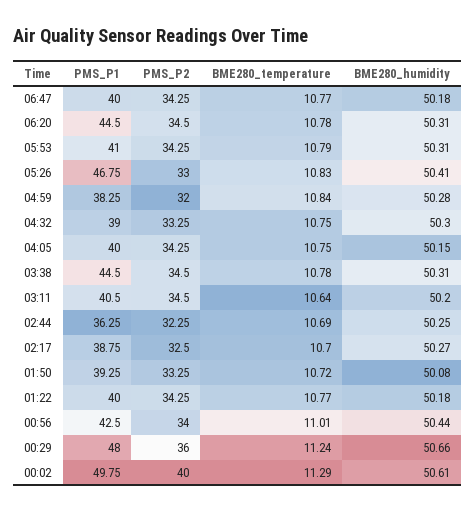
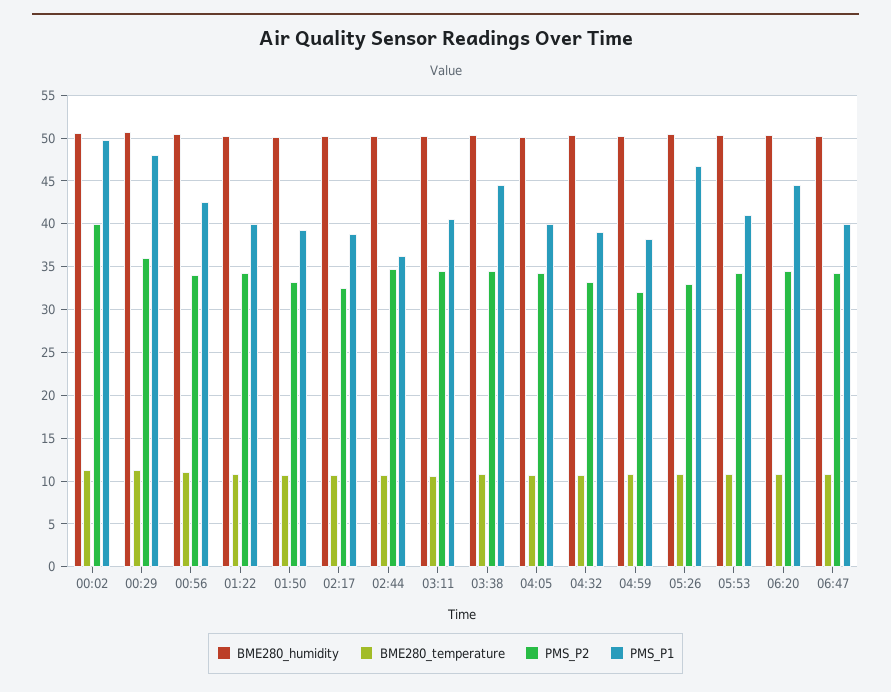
PMS_P2, 02:44: 32.25 -> 35

